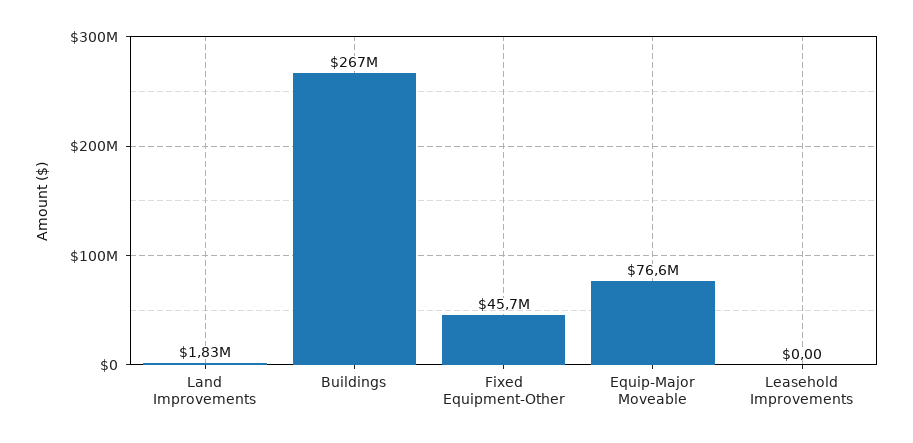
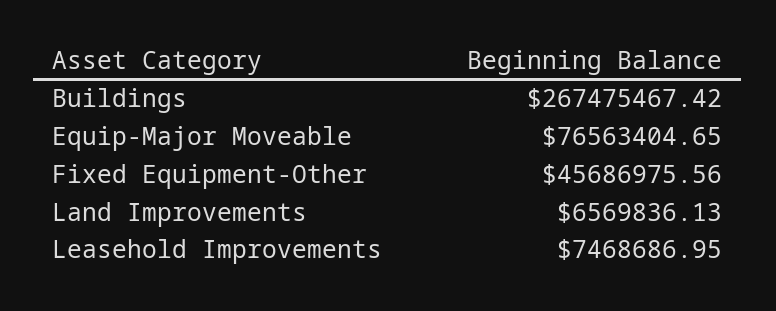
Land Improvements: 1830000 -> 6569836.13
Leasehold Improvements: 0 -> 7468686.95

